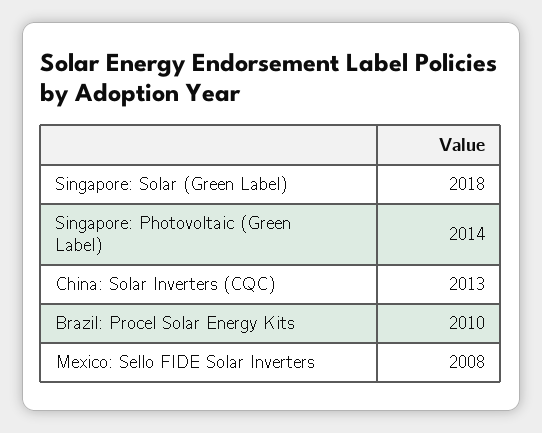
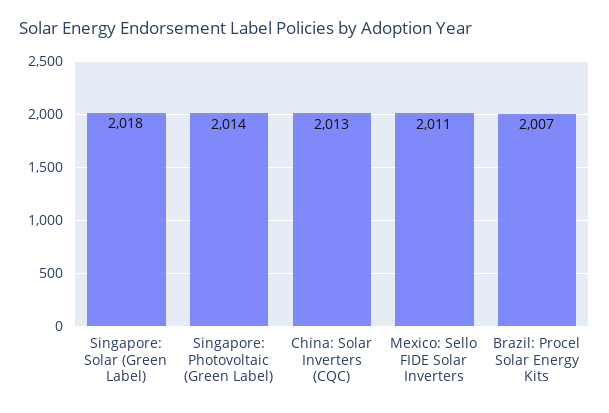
Brazil: Procel Solar Energy Kits: 2010 -> 2007
Mexico: Sello FIDE Solar Inverters: 2008 -> 2011

